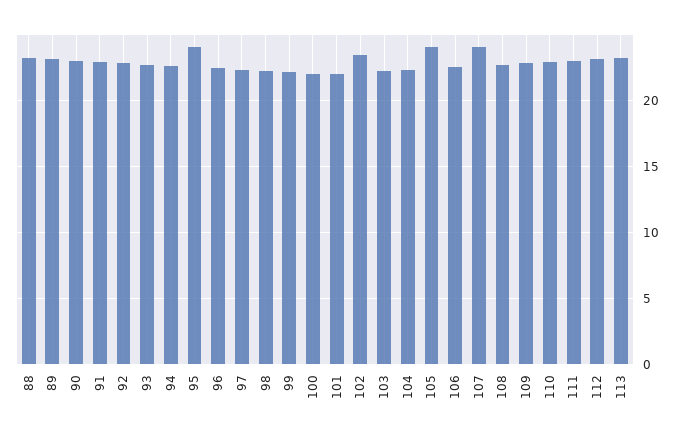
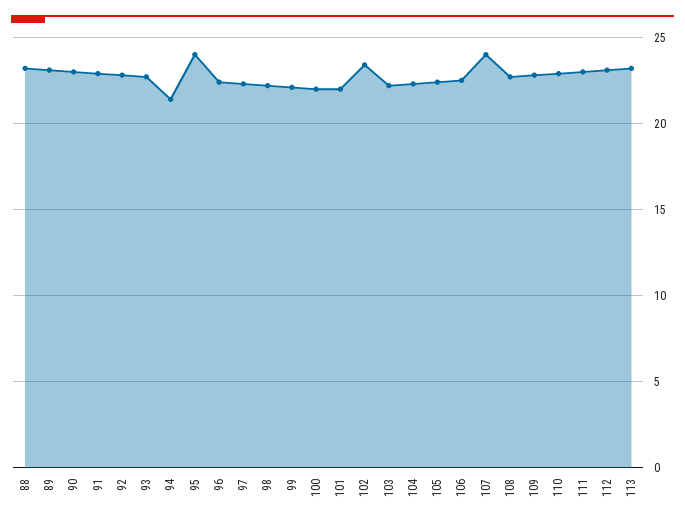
94: 22.5 -> 21.5
105: 24 -> 22.5

